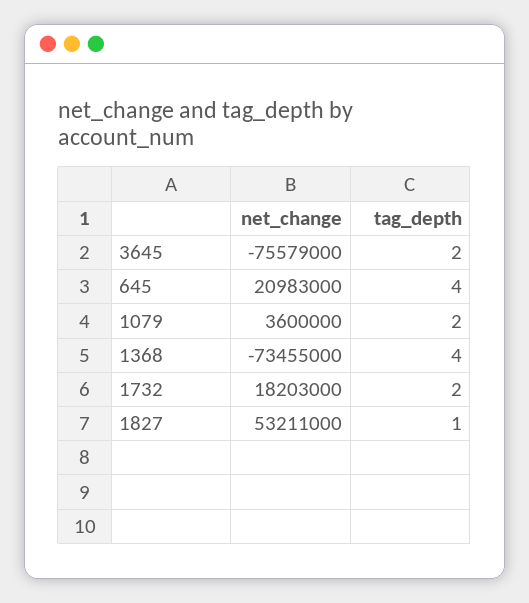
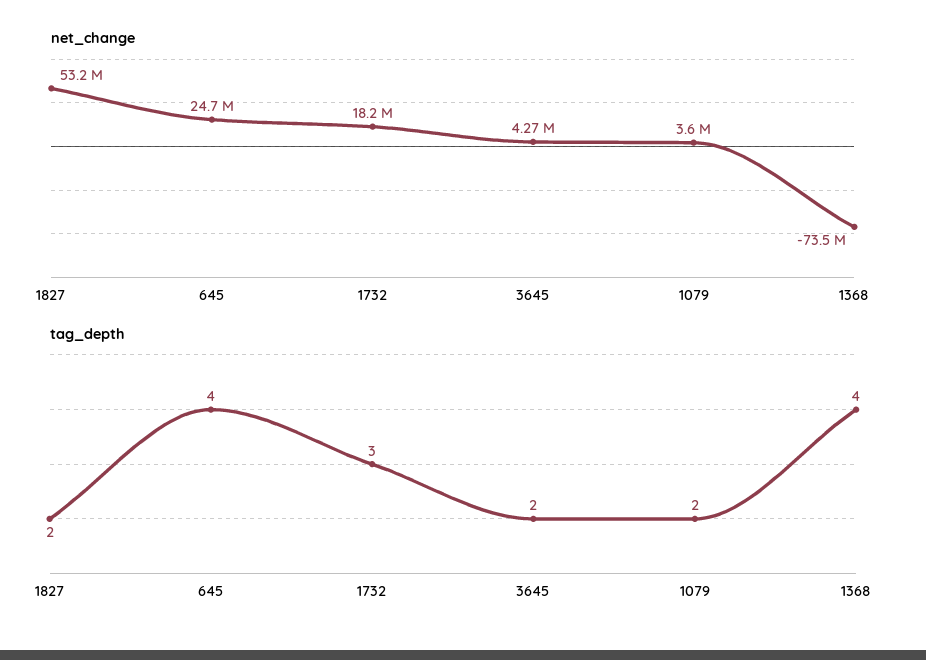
net_change, 3645: -75579000 -> 4270000
net_change, 645: 20983000 -> 24700000
tag_depth, 1732: 2 -> 3
tag_depth, 1827: 1 -> 2

